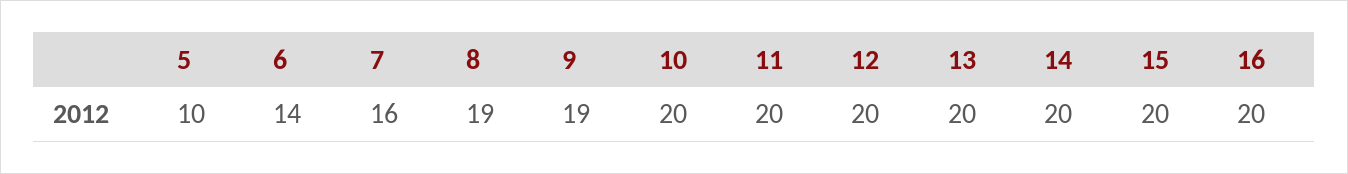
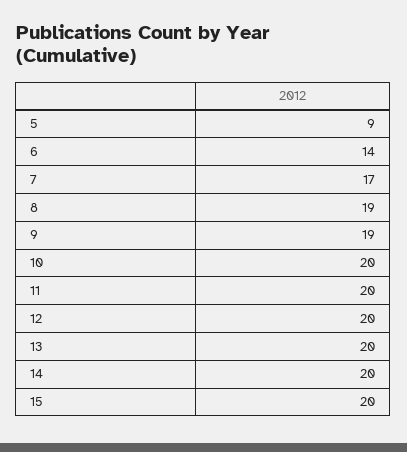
5: 10 -> 9
7: 16 -> 17
16: 20 -> none

